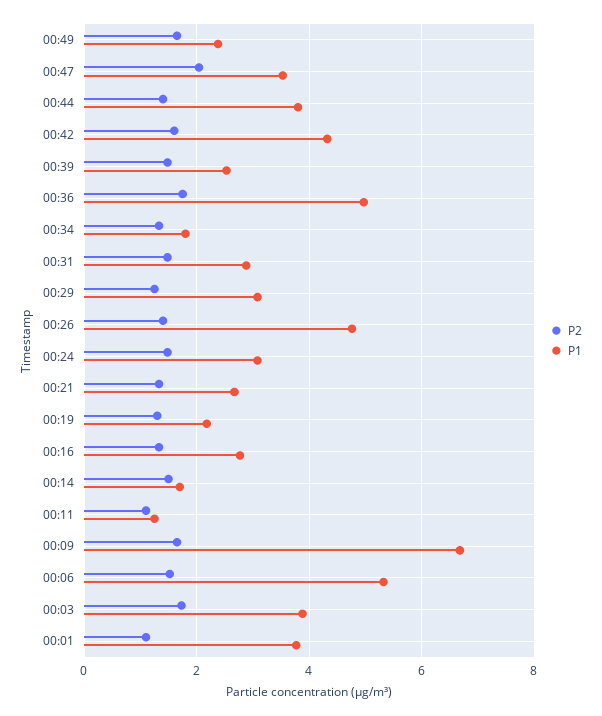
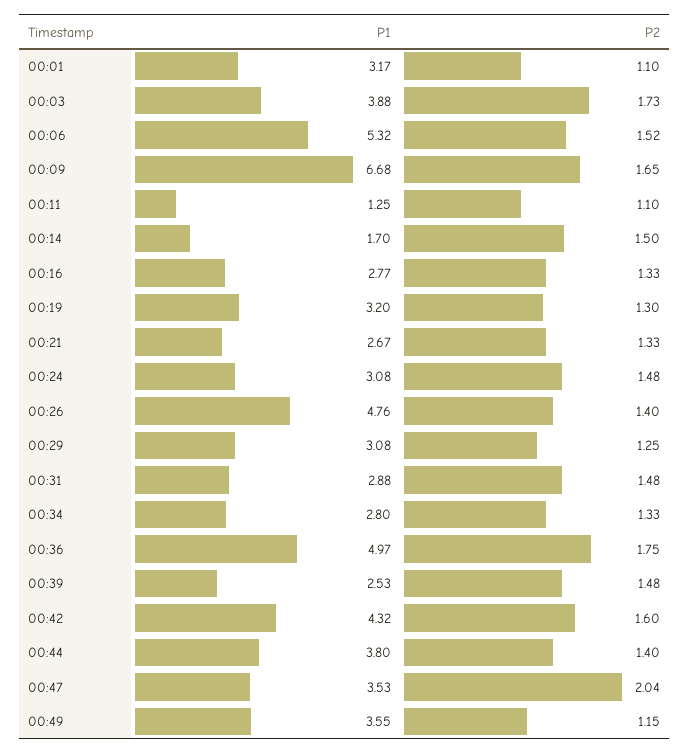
P2, 00:49: 1.6 -> 1.15
P1, 00:49: 2.4 -> 3.55
P1, 00:34: 1.8 -> 2.8
P1, 00:19: 2.2 -> 3.2
P1, 00:01: 3.8 -> 3.17

